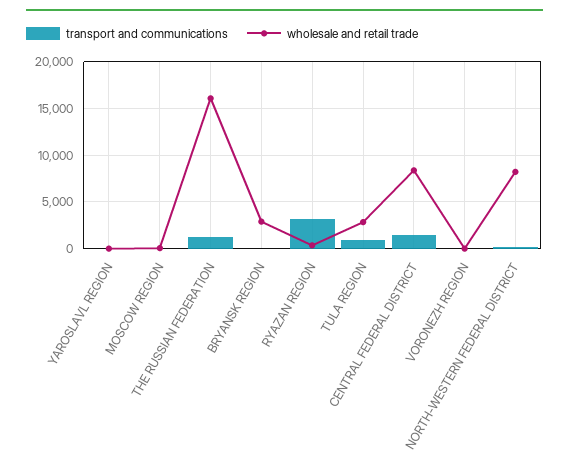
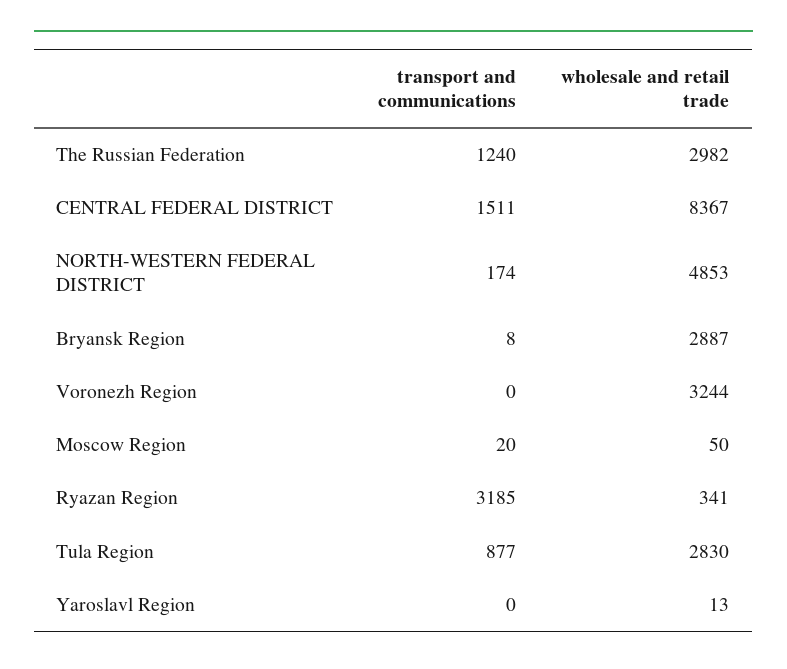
wholesale and retail trade, THE RUSSIAN FEDERATION: 16000 -> 2982
wholesale and retail trade, VORONEZH REGION: 0 -> 3244
wholesale and retail trade, NORTH-WESTERN FEDERAL DISTRICT: 8000 -> 4853

